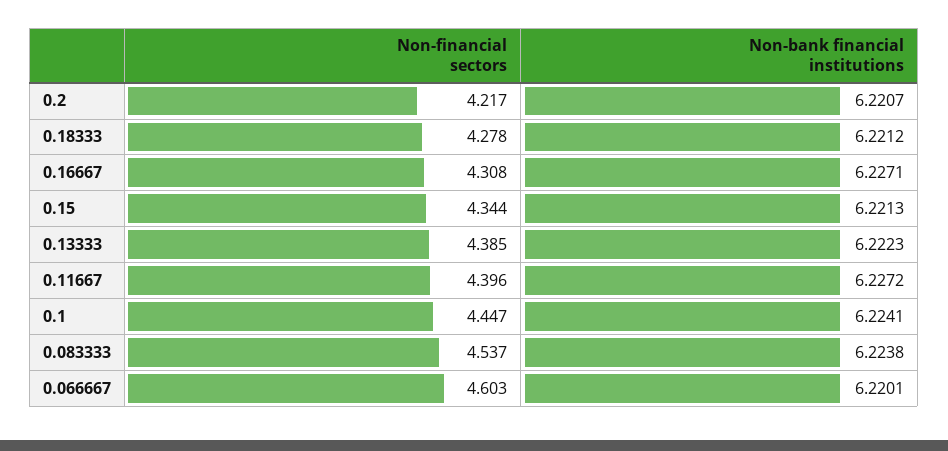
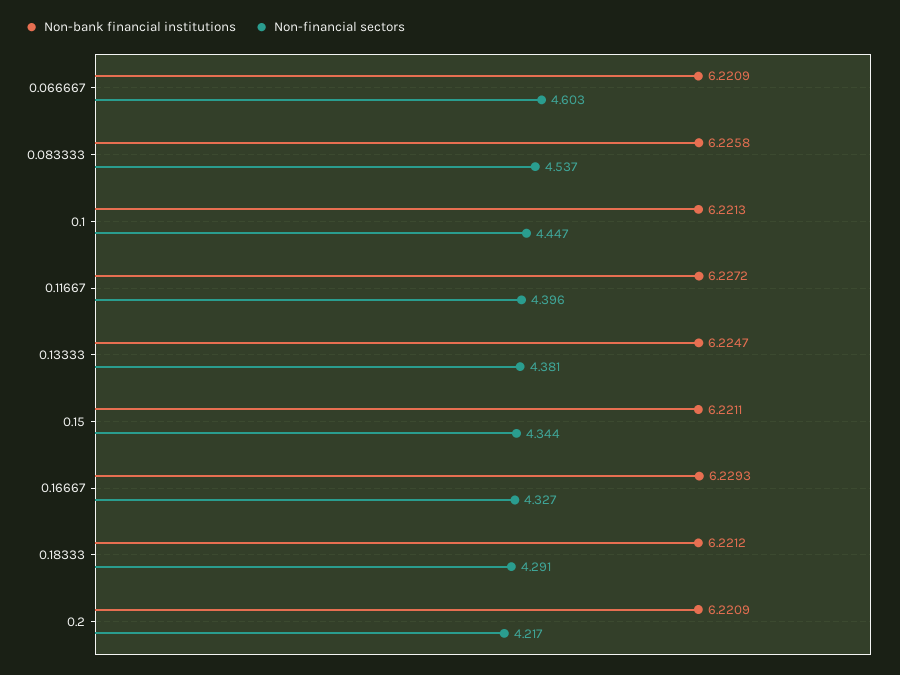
Non-bank financial institutions, 0.2: 6.2207 -> 6.2209
Non-financial sectors, 0.18333: 4.278 -> 4.291
Non-financial sectors, 0.16667: 4.308 -> 4.327
Non-bank financial institutions, 0.16667: 6.2271 -> 6.2293
Non-bank financial institutions, 0.15: 6.2213 -> 6.2211
Non-financial sectors, 0.13333: 4.385 -> 4.381
Non-bank financial institutions, 0.13333: 6.2223 -> 6.2247
Non-bank financial institutions, 0.1: 6.2241 -> 6.2213
Non-bank financial institutions, 0.083333: 6.2238 -> 6.2258
Non-bank financial institutions, 0.066667: 6.2201 -> 6.2209

